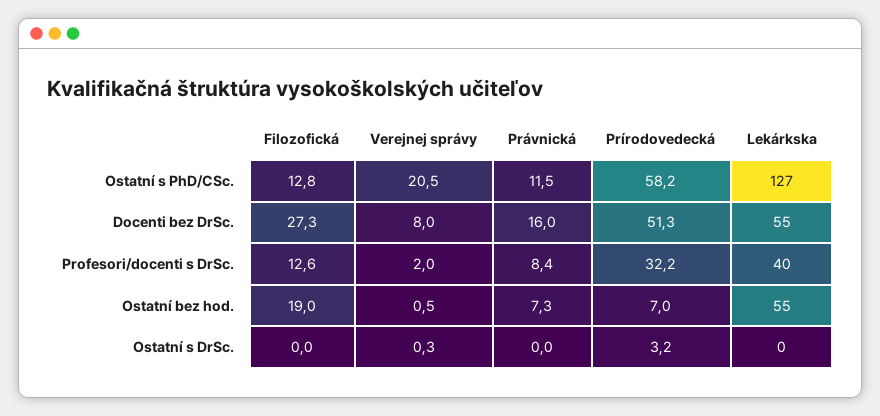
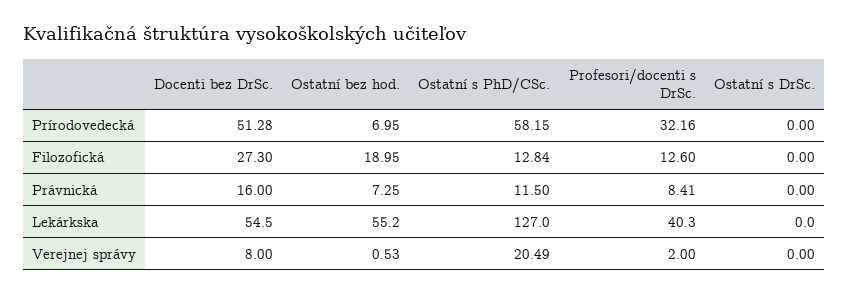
Verejnej správy, Ostatní s DrSc.: 0.3 -> 0
Prírodovedecká, Ostatní s DrSc.: 3.2 -> 0

